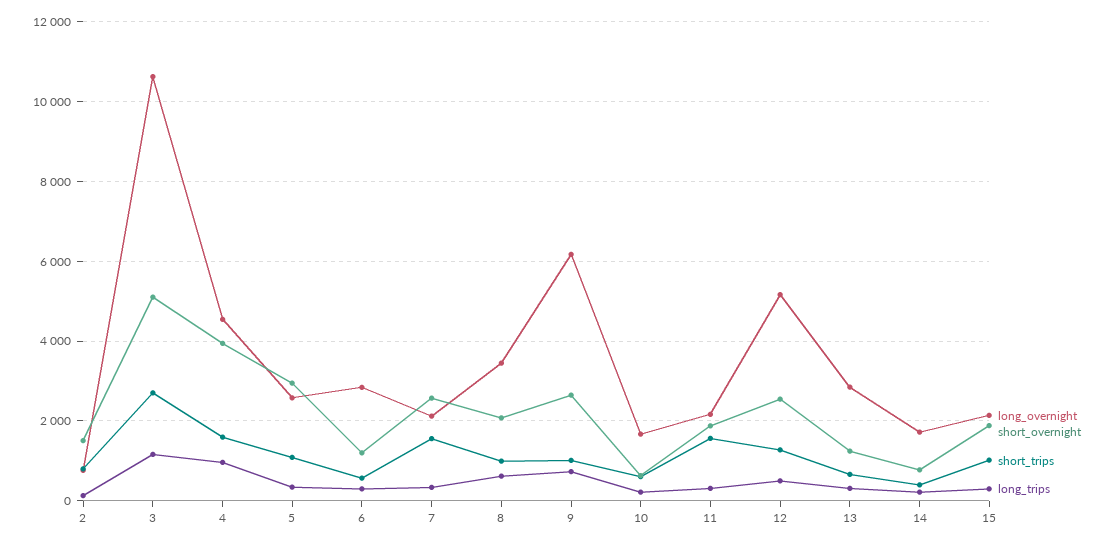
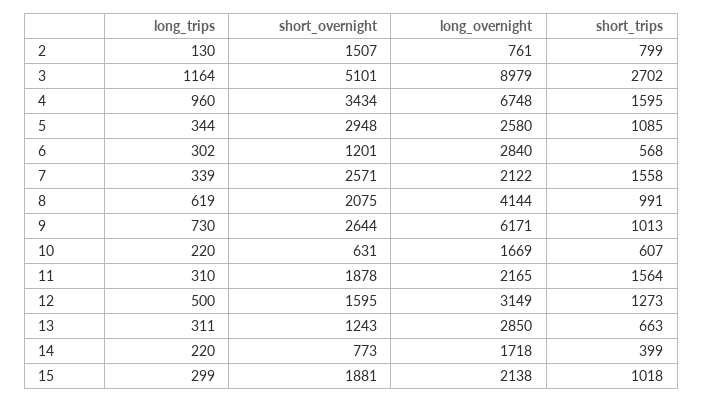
long_overnight, 3: 10600 -> 8979
long_overnight, 4: 4600 -> 6748
short_overnight, 4: 4000 -> 3434
long_overnight, 8: 3400 -> 4144
long_overnight, 12: 5200 -> 3149
short_overnight, 12: 2600 -> 1595

